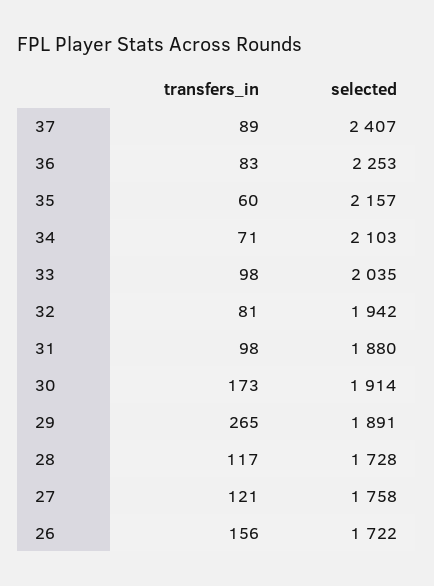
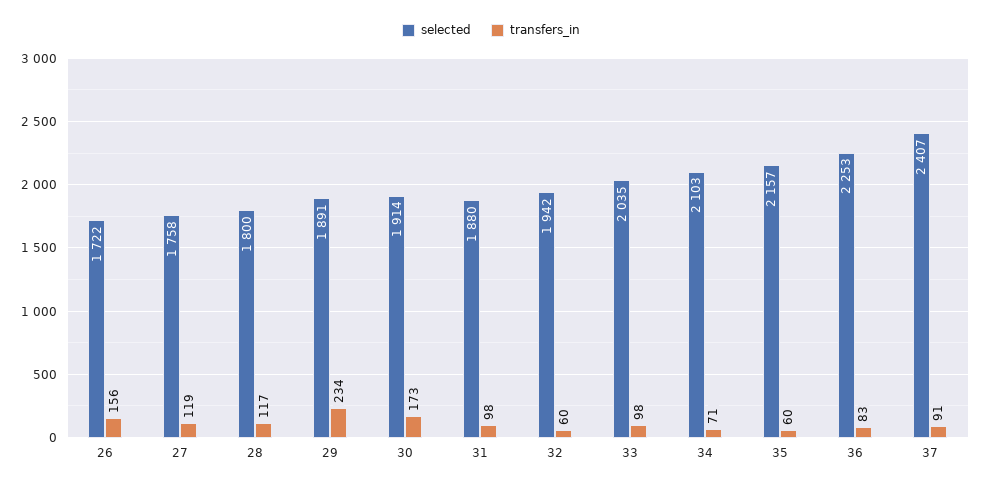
transfers_in, 37: 89 -> 91
transfers_in, 32: 81 -> 60
transfers_in, 29: 265 -> 234
selected, 28: 1728 -> 1800
transfers_in, 27: 121 -> 119

